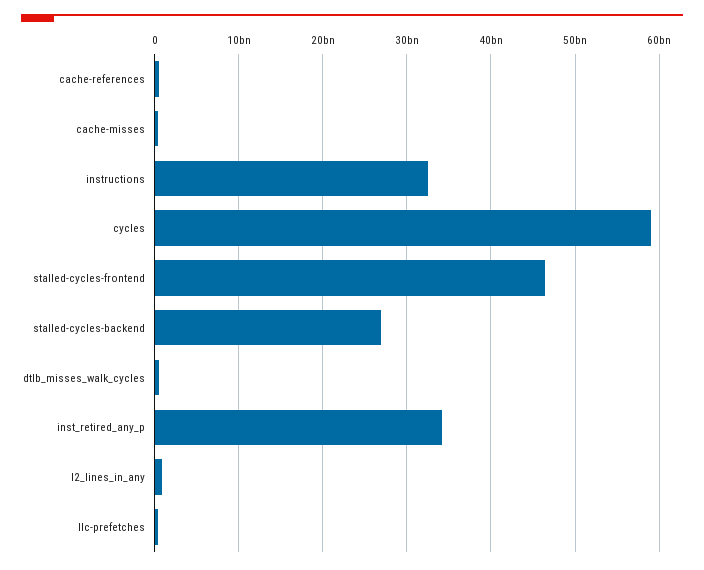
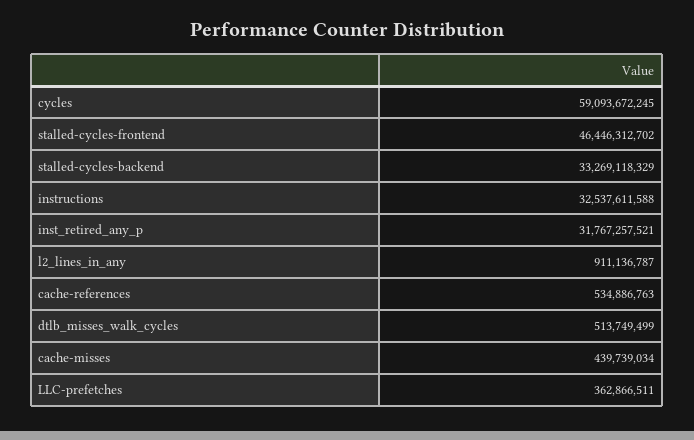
stalled-cycles-backend: 27000000000 -> 33269118329
inst_retired_any_p: 34000000000 -> 31767257521

